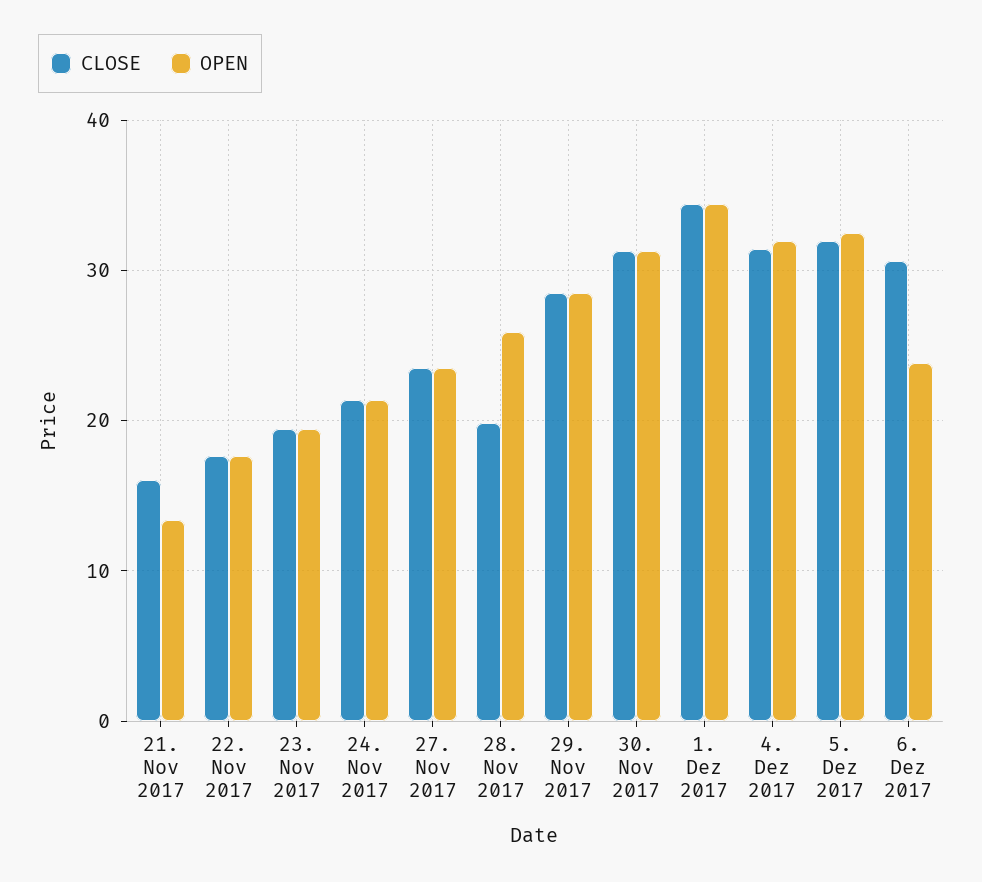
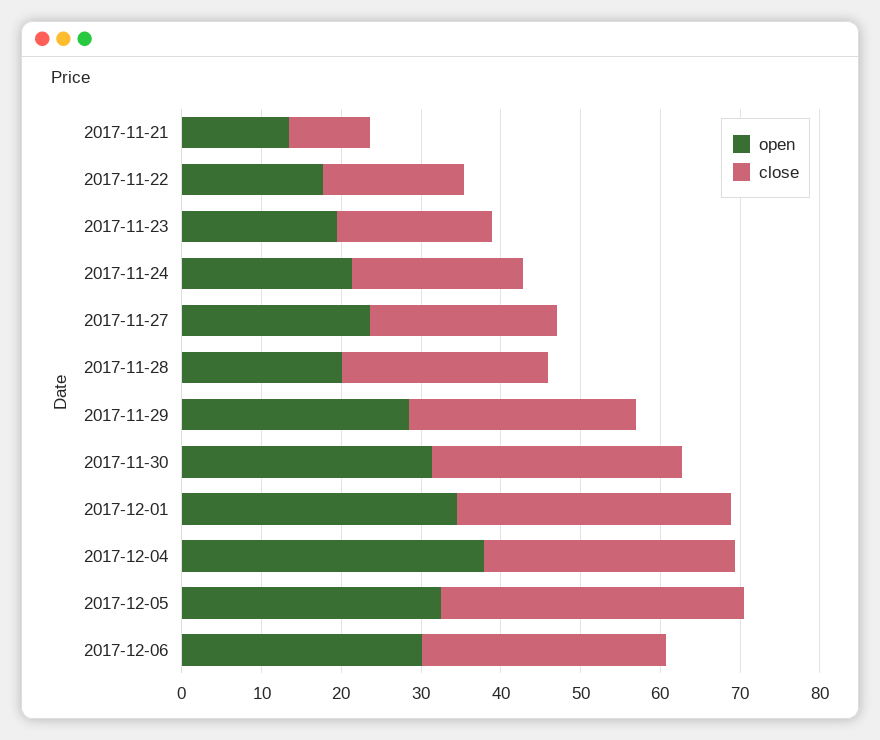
CLOSE, 21. Nov 2017: 16 -> 10
CLOSE, 28. Nov 2017: 20 -> 26
OPEN, 28. Nov 2017: 26 -> 20
OPEN, 4. Dez 2017: 32 -> 38
CLOSE, 5. Dez 2017: 32 -> 38
OPEN, 6. Dez 2017: 24 -> 30

